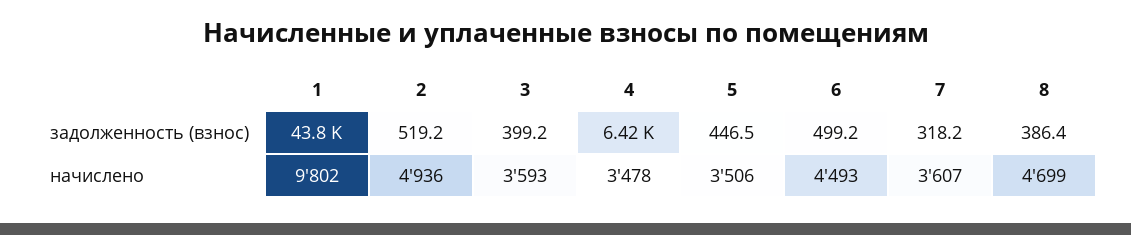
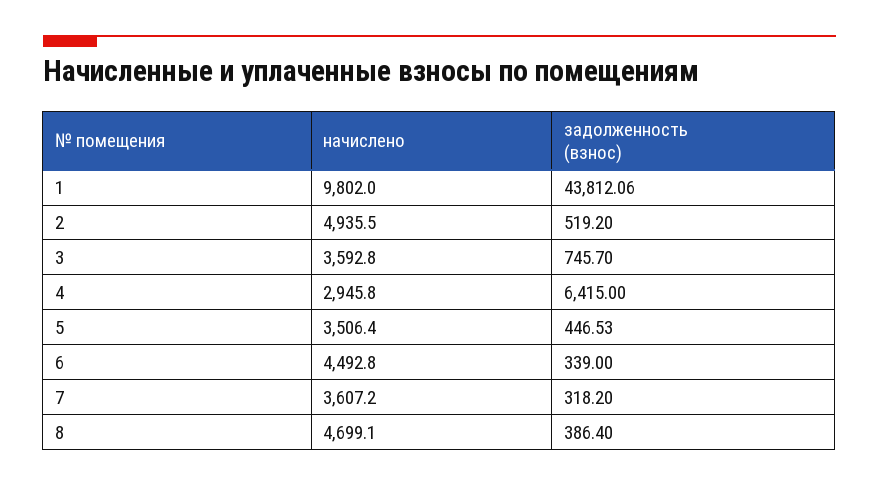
3, задолженность (взнос): 399.2 -> 745.7
6, задолженность (взнос): 499.2 -> 339
4, начислено: 3478 -> 2945.8

